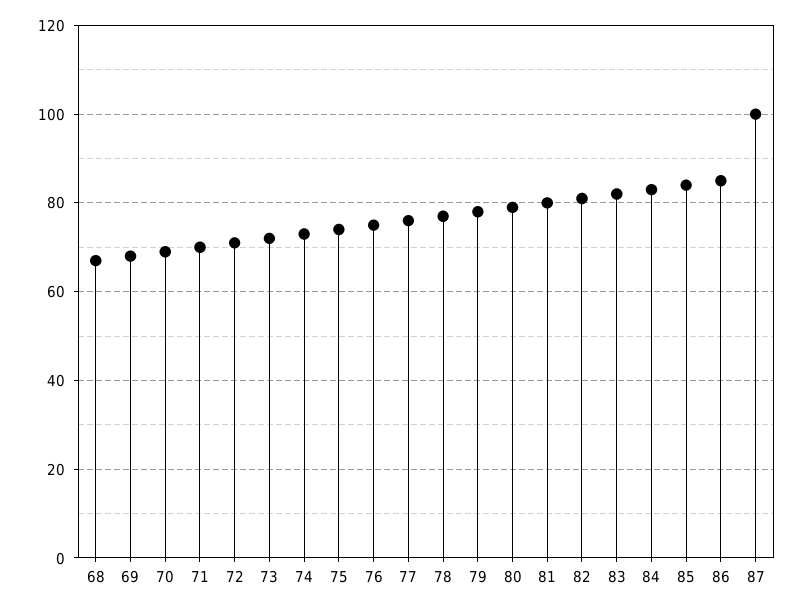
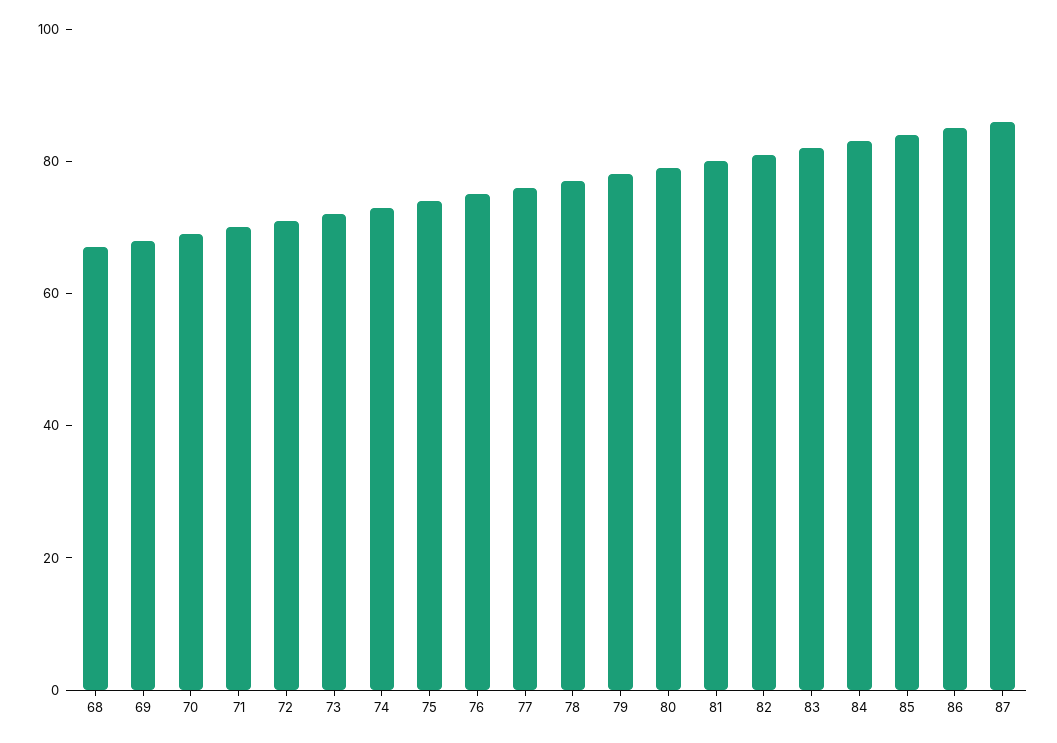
87: 100 -> 85

